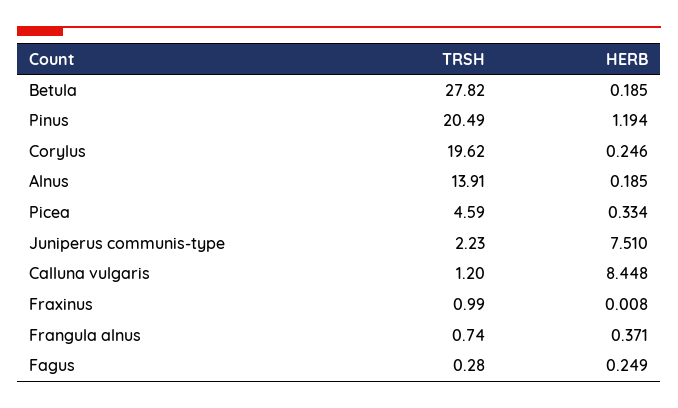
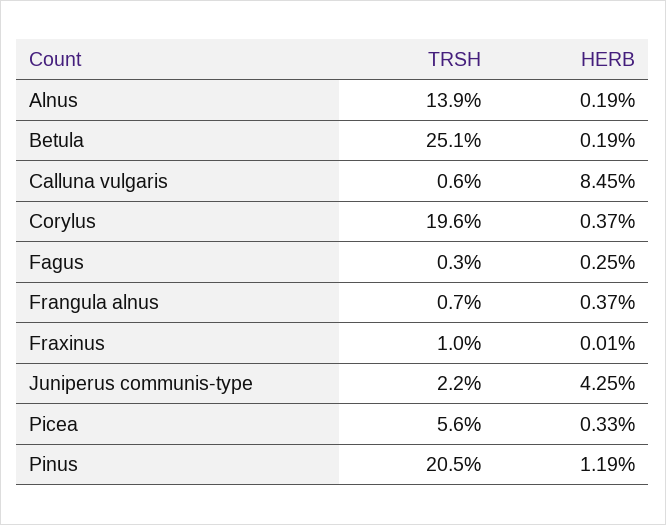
TRSH, Betula: 27.82 -> 25.1
HERB, Corylus: 0.246 -> 0.37
TRSH, Picea: 4.59 -> 5.6
HERB, Juniperus communis-type: 7.51 -> 4.25
TRSH, Calluna vulgaris: 1.2 -> 0.6

